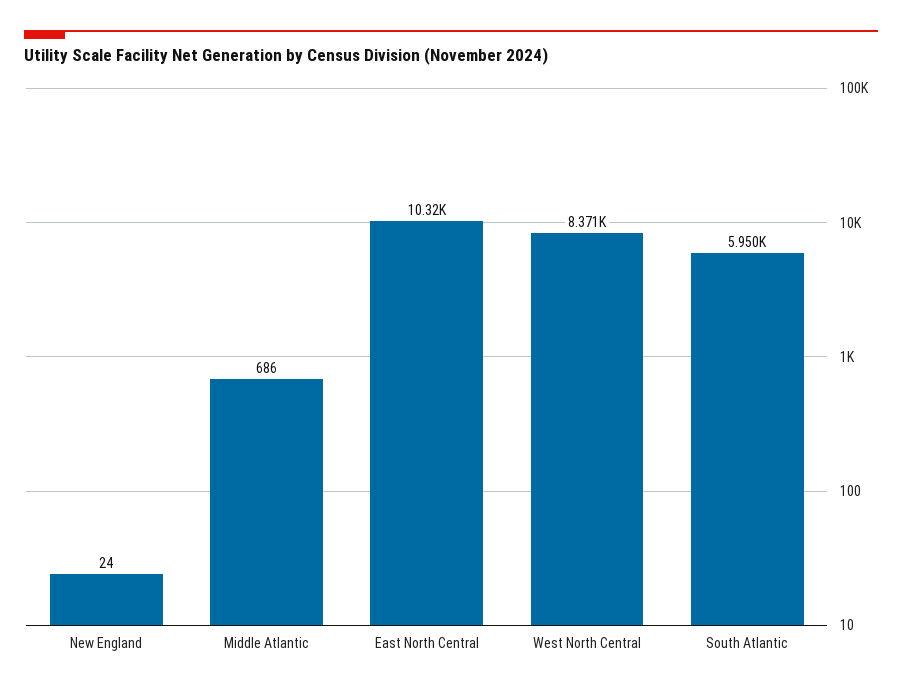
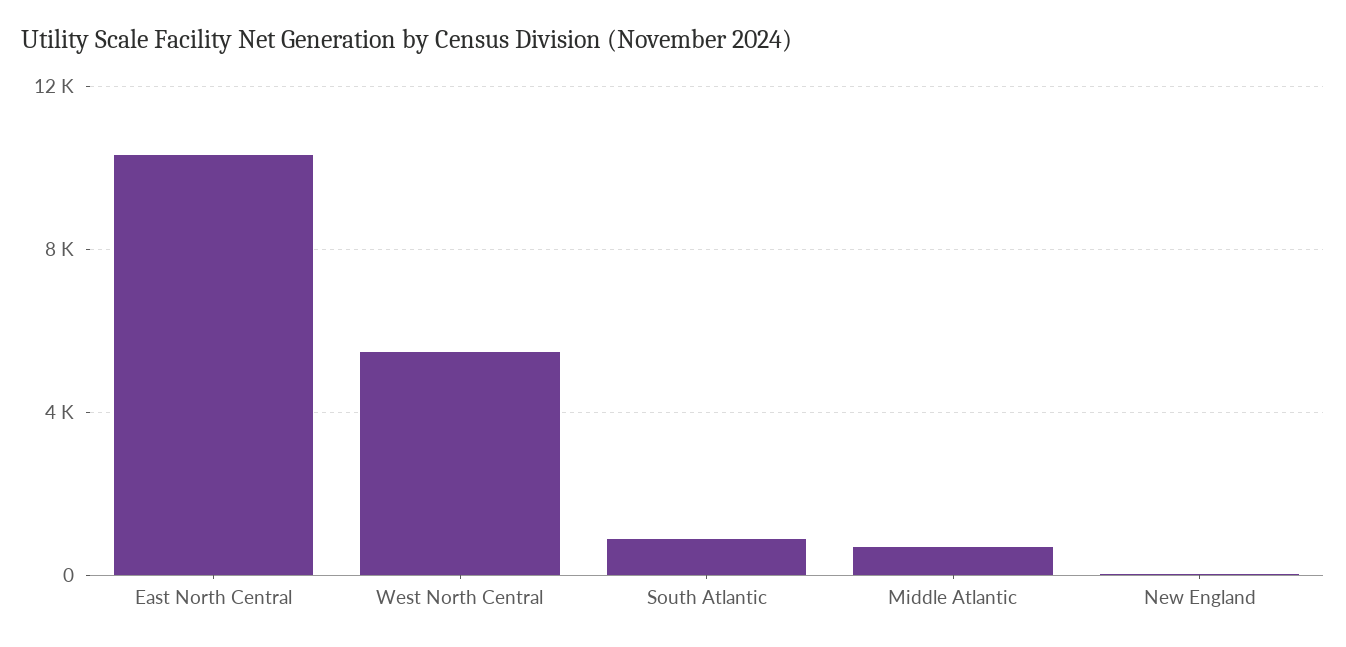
West North Central: 8371 -> 5500
South Atlantic: 5950 -> 1000

